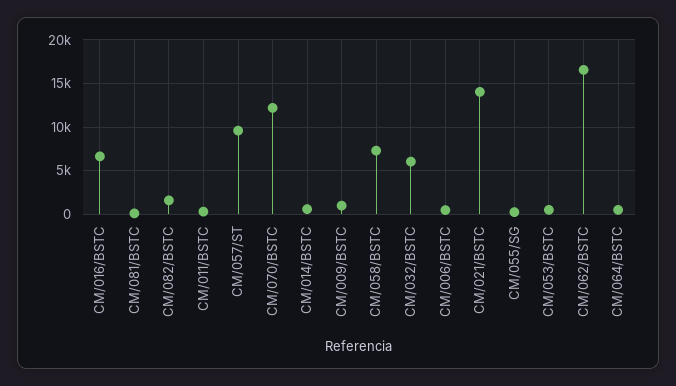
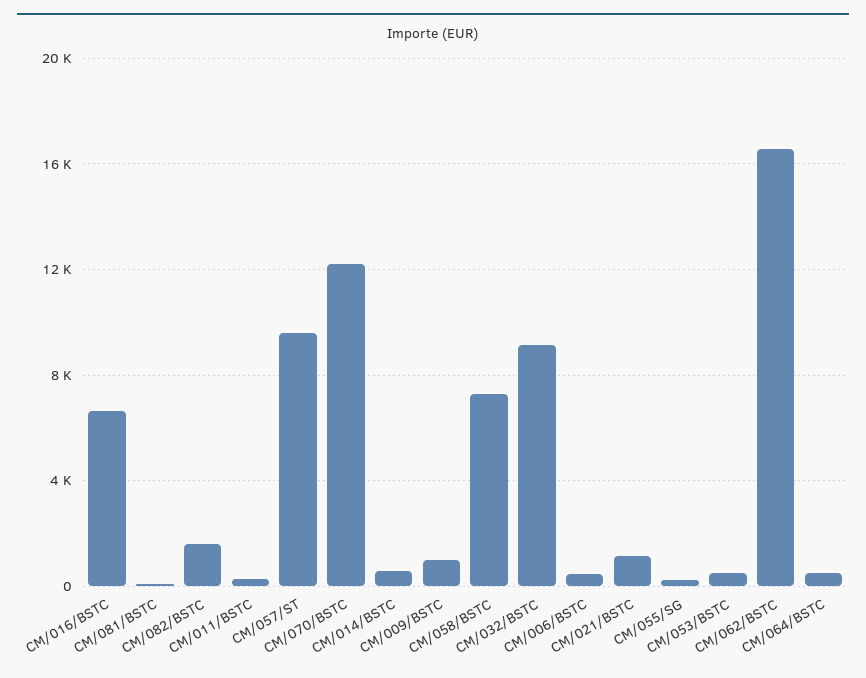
CM/032/BSTC: 6000 -> 9000
CM/021/BSTC: 14000 -> 1000

